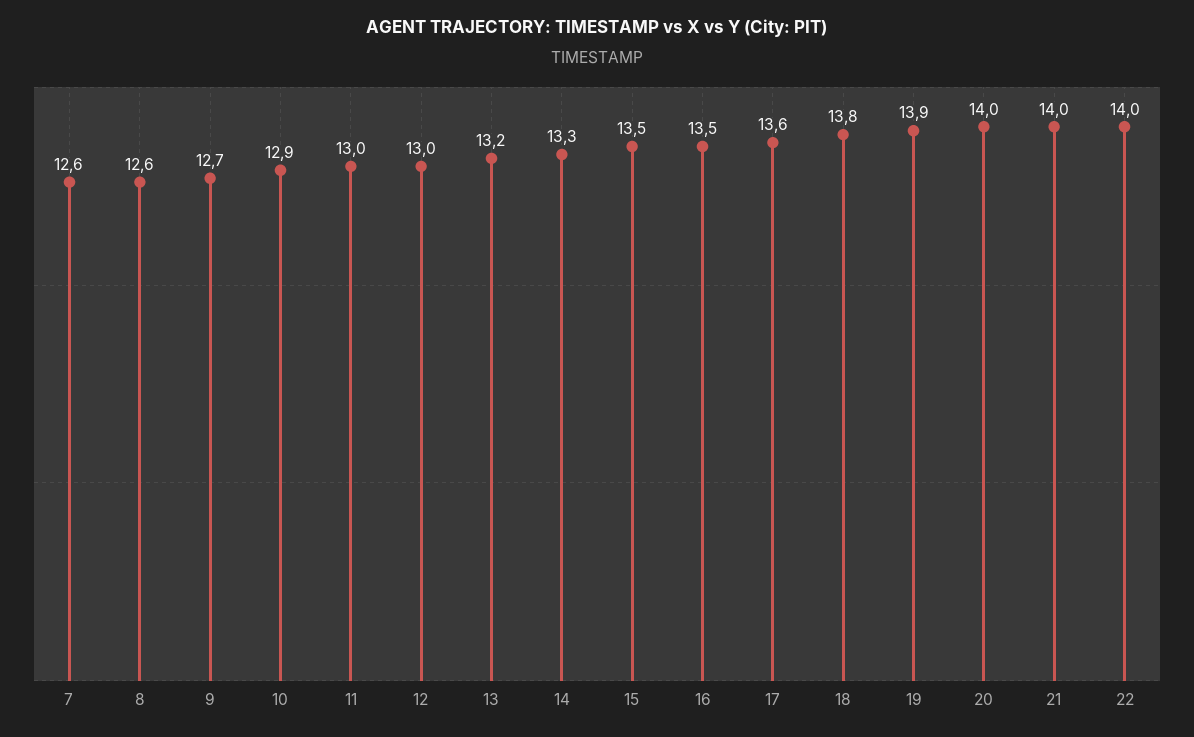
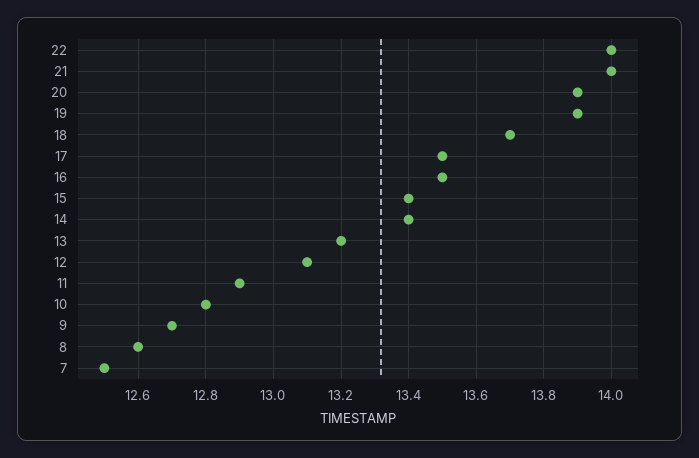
7: 12.6 -> 12.5
10: 12.9 -> 12.8
11: 13 -> 12.9
12: 13 -> 13.1
14: 13.3 -> 13.4
15: 13.5 -> 13.4
17: 13.6 -> 13.5
18: 13.8 -> 13.7
20: 14 -> 13.9

